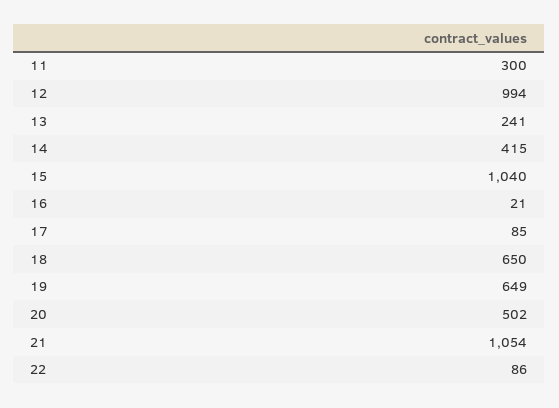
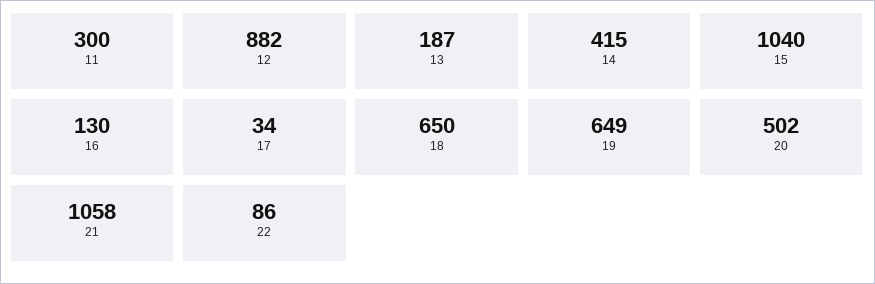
12: 994 -> 882
13: 241 -> 187
16: 21 -> 130
17: 85 -> 34
21: 1054 -> 1058

